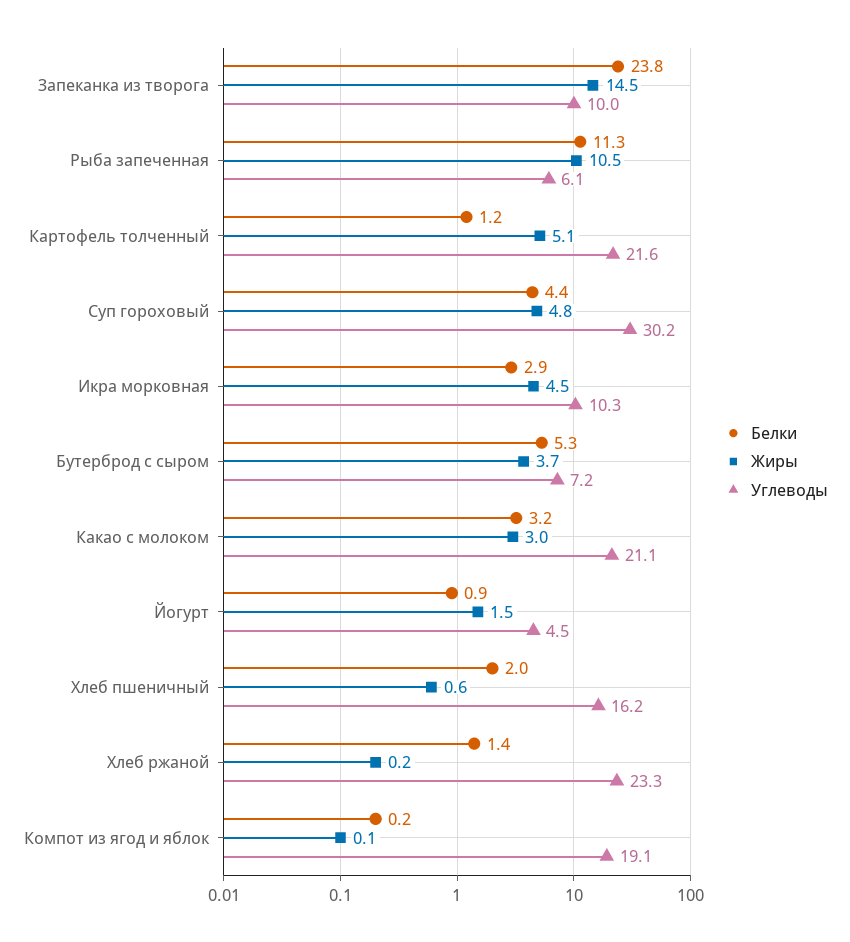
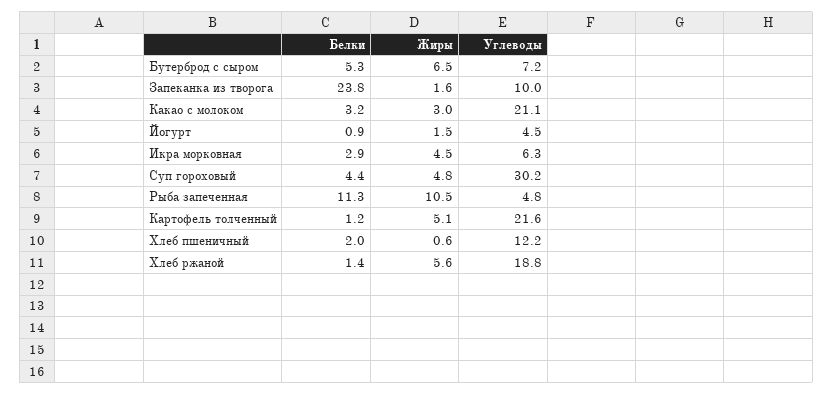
Жиры, Запеканка из творога: 14.5 -> 1.6
Углеводы, Рыба запеченная: 6.1 -> 4.8
Углеводы, Икра морковная: 10.3 -> 6.3
Жиры, Бутерброд с сыром: 3.7 -> 6.5
Углеводы, Хлеб пшеничный: 16.2 -> 12.2
Жиры, Хлеб ржаной: 0.2 -> 5.6
Углеводы, Хлеб ржаной: 23.3 -> 18.8
Белки, Компот из ягод и яблок: 0.2 -> none
Жиры, Компот из ягод и яблок: 0.1 -> none
Углеводы, Компот из ягод и яблок: 19.1 -> none

